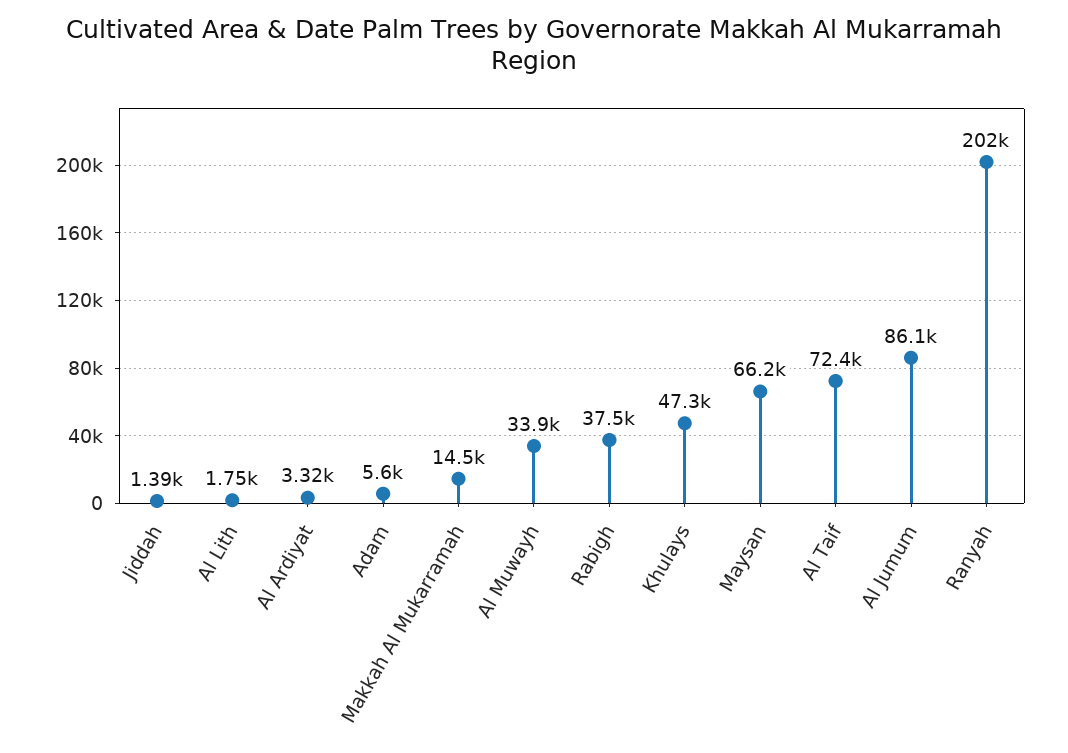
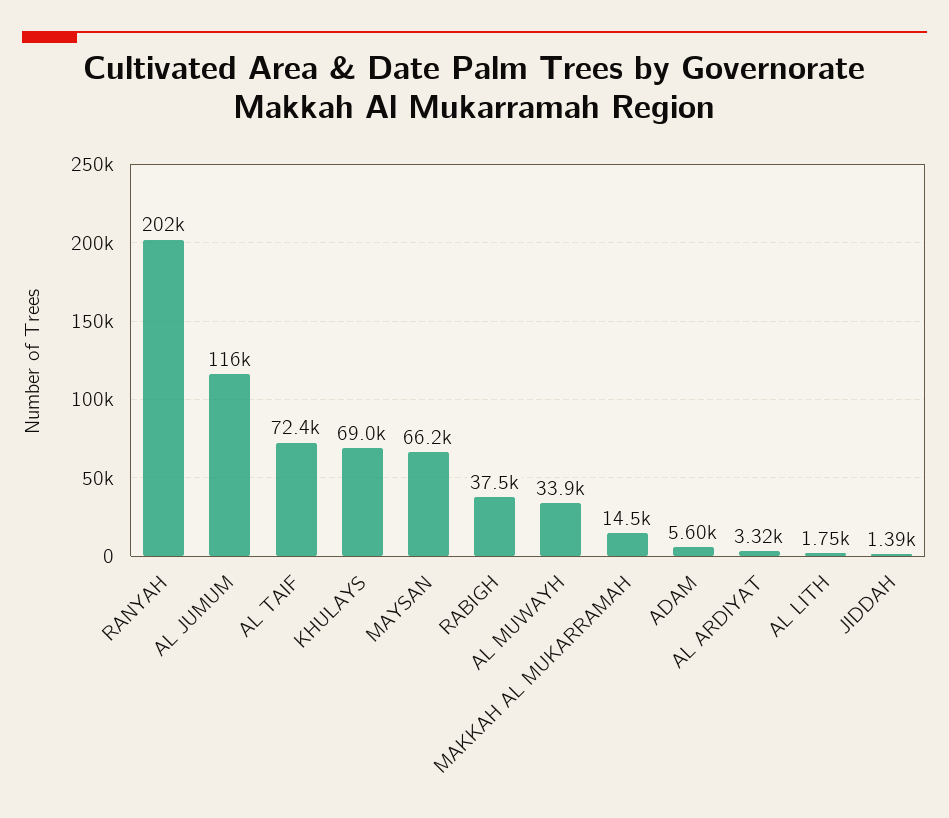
Khulays: 47300 -> 69000
Al Jumum: 86100 -> 116000

